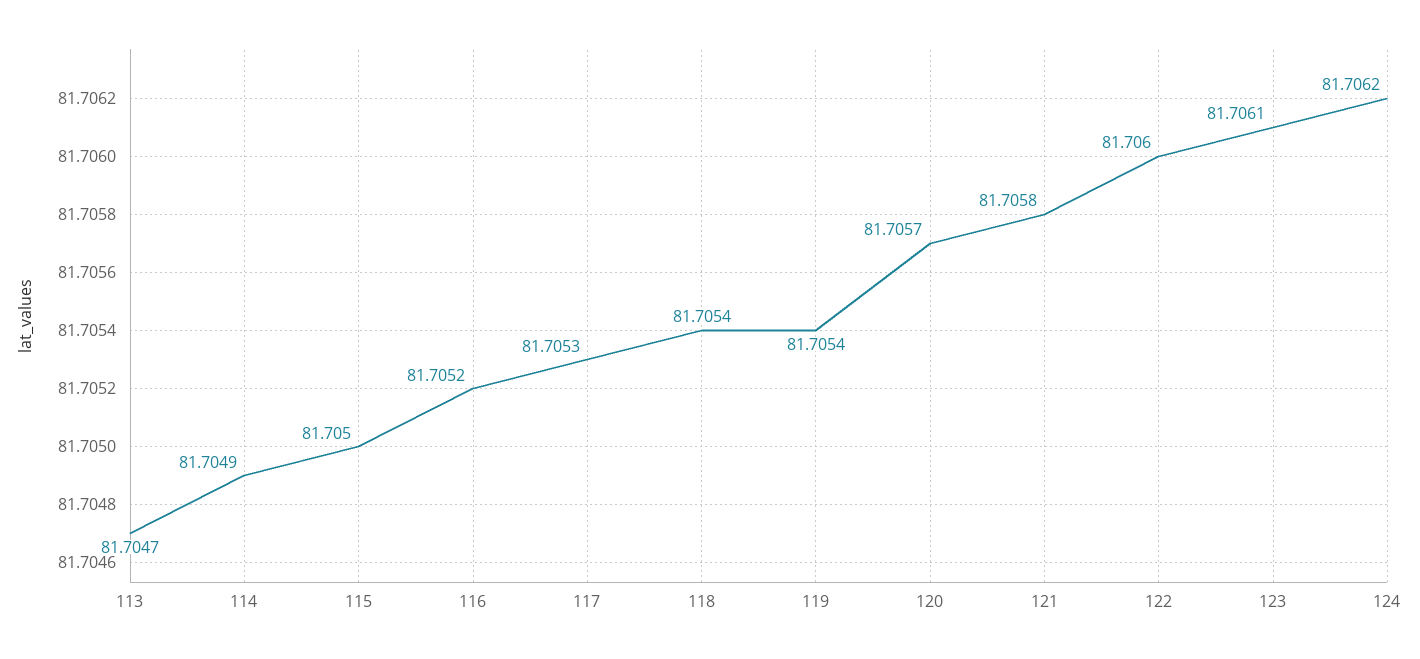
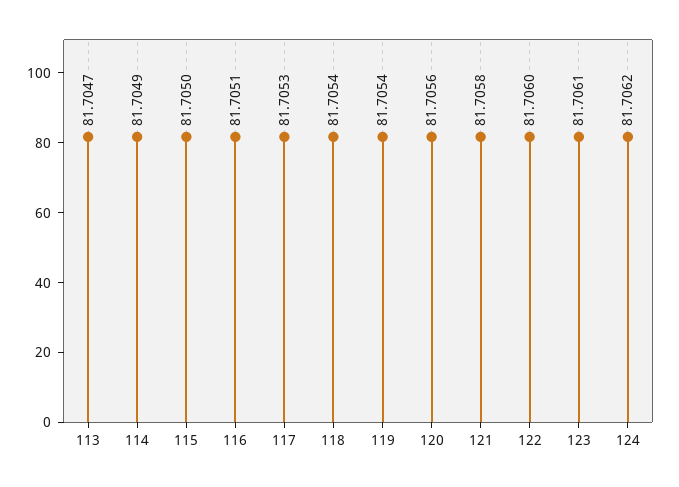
116: 81.7052 -> 81.7051
120: 81.7057 -> 81.7056

